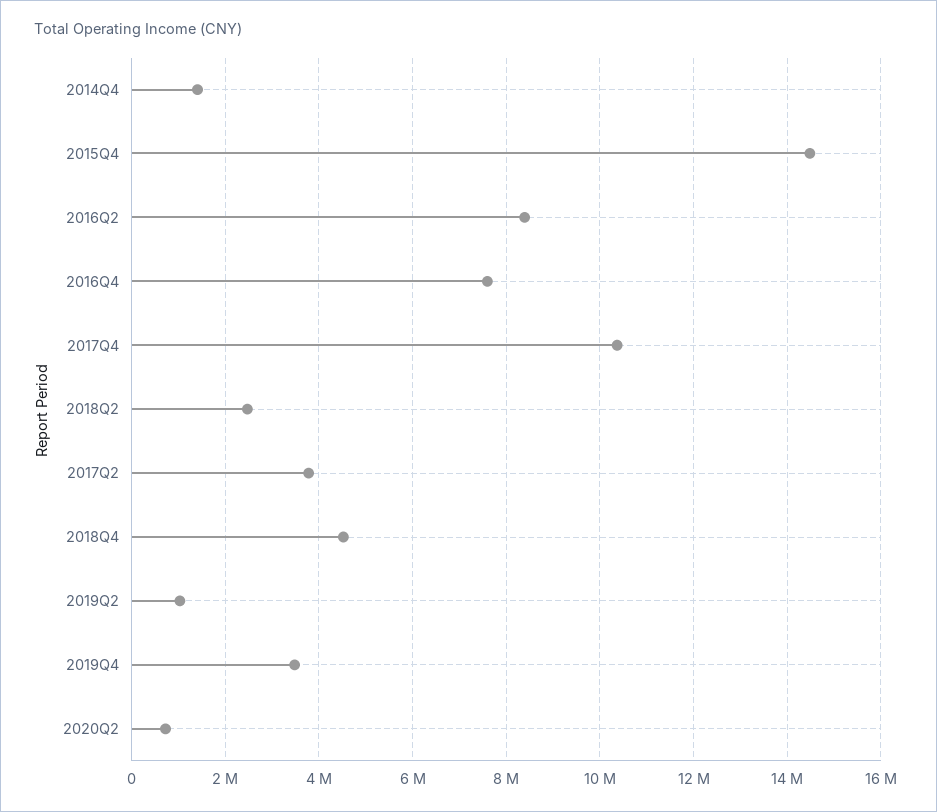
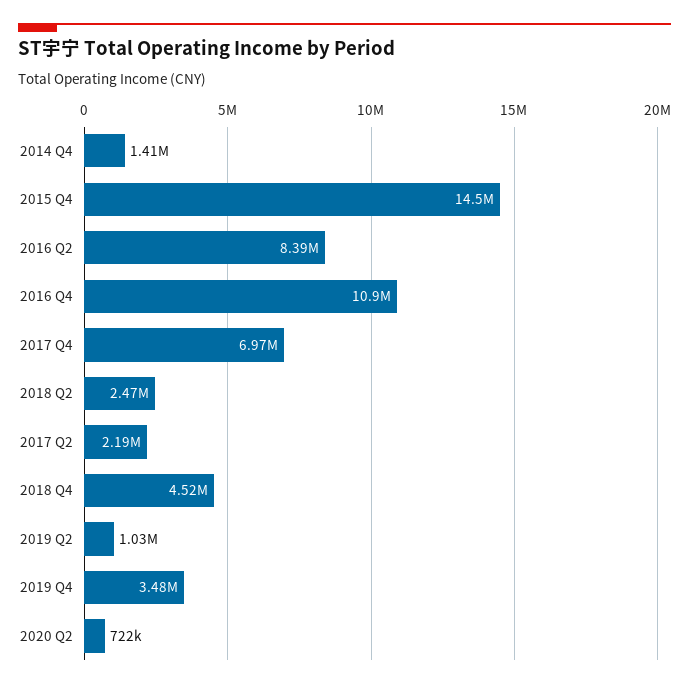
2016Q4: 7600000 -> 10900000
2017Q4: 10400000 -> 6970000
2017Q2: 3800000 -> 2190000

